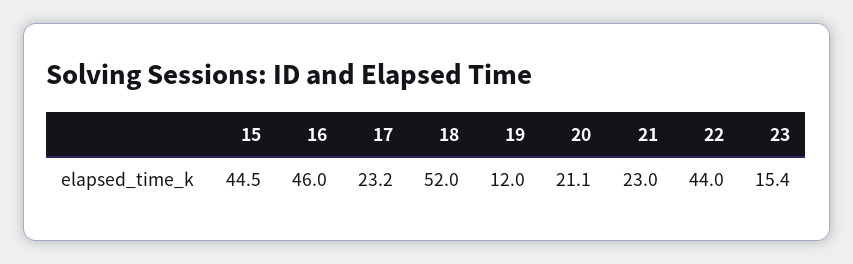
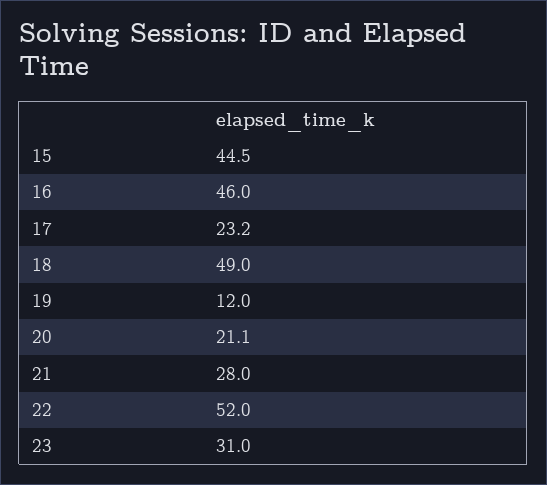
18: 52 -> 49
21: 23 -> 28
22: 44 -> 52
23: 15.4 -> 31

